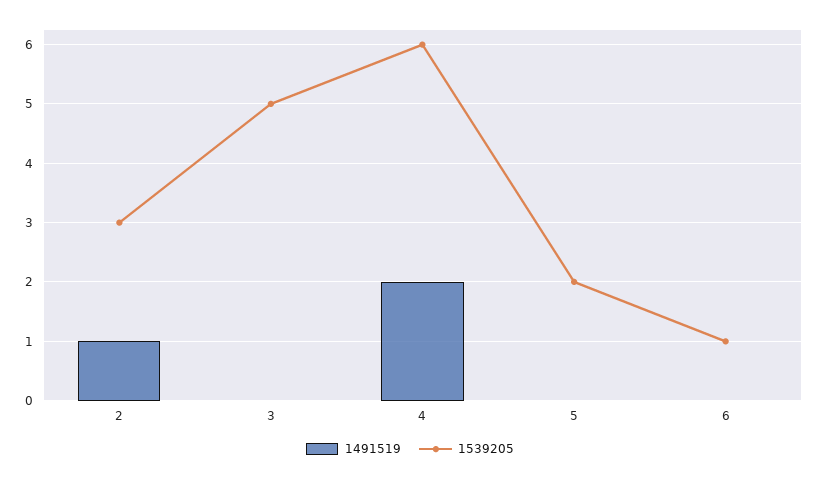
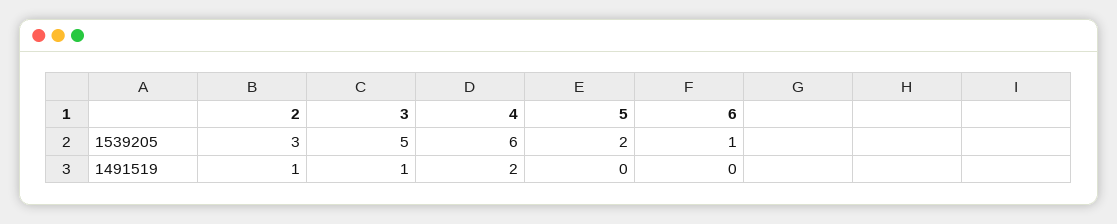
1491519, 3: 0 -> 1

